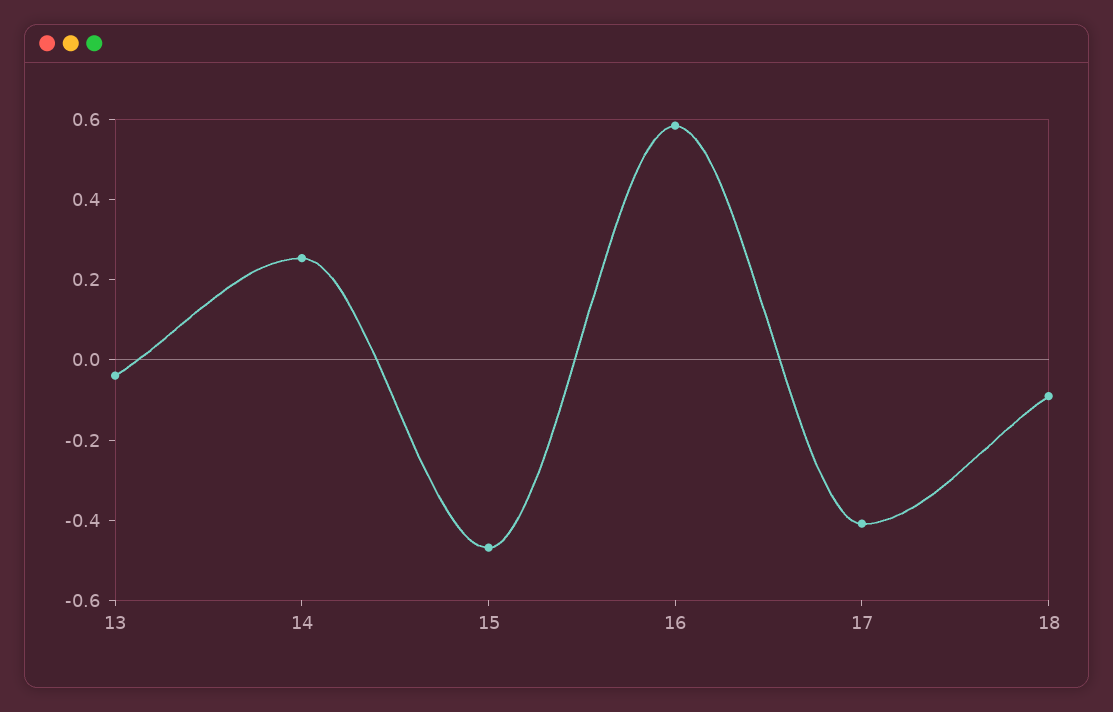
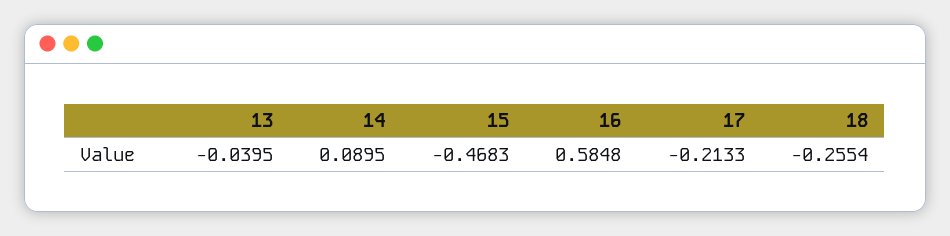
14: 0.25 -> 0.0895
17: -0.4 -> -0.2133
18: -0.1 -> -0.2554

